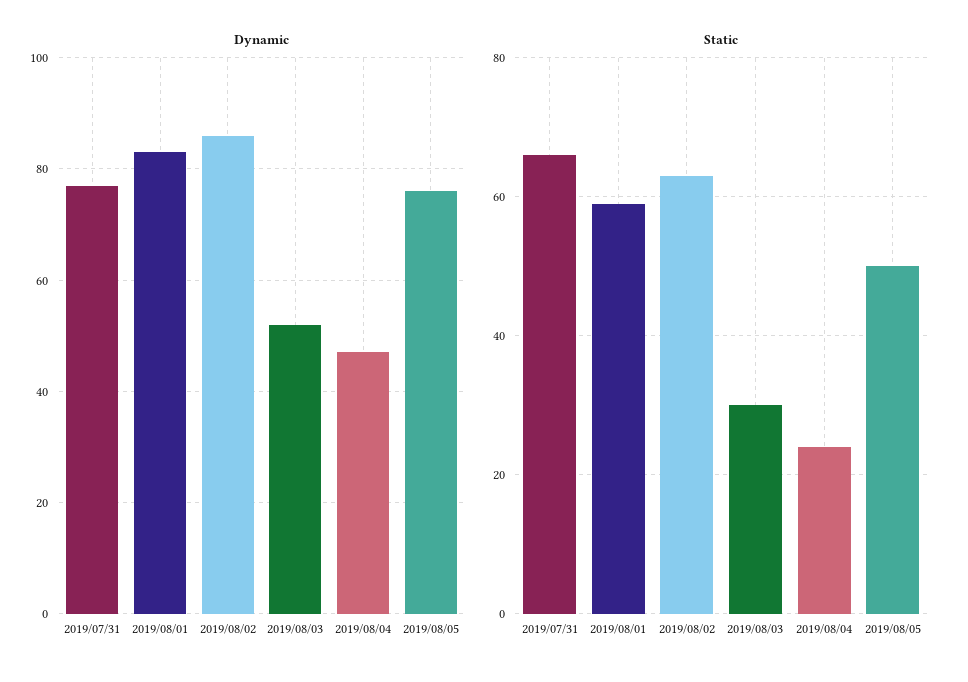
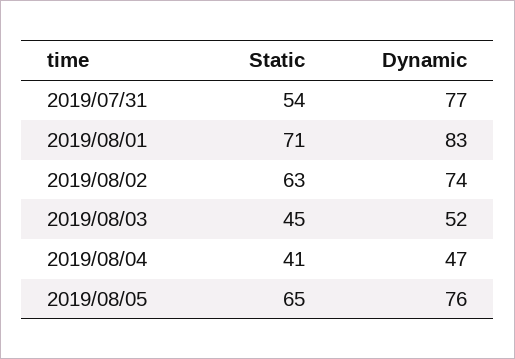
Dynamic, 2019/08/02: 85 -> 74
Static, 2019/07/31: 65 -> 54
Static, 2019/08/01: 60 -> 71
Static, 2019/08/03: 30 -> 45
Static, 2019/08/04: 25 -> 41
Static, 2019/08/05: 50 -> 65

